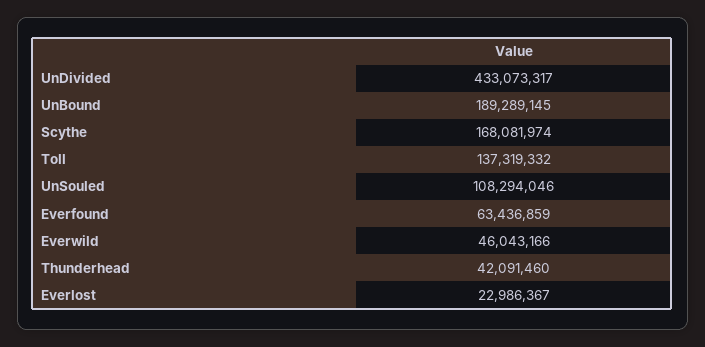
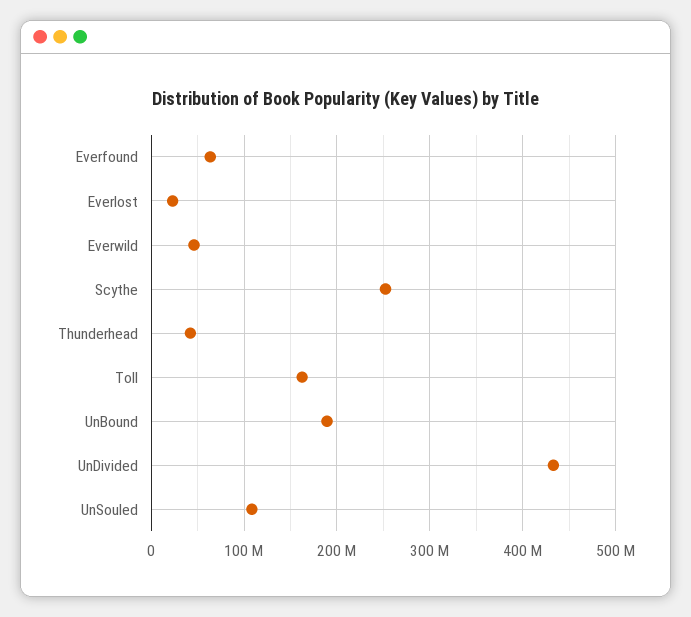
Scythe: 168081974 -> 250000000
Toll: 137319332 -> 160000000

